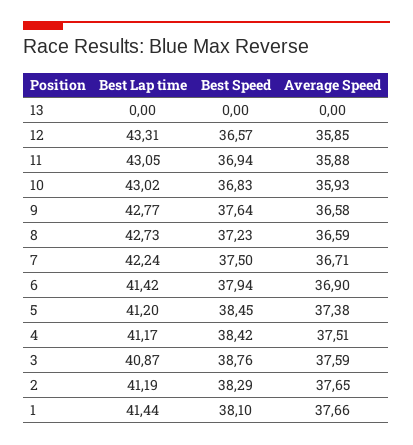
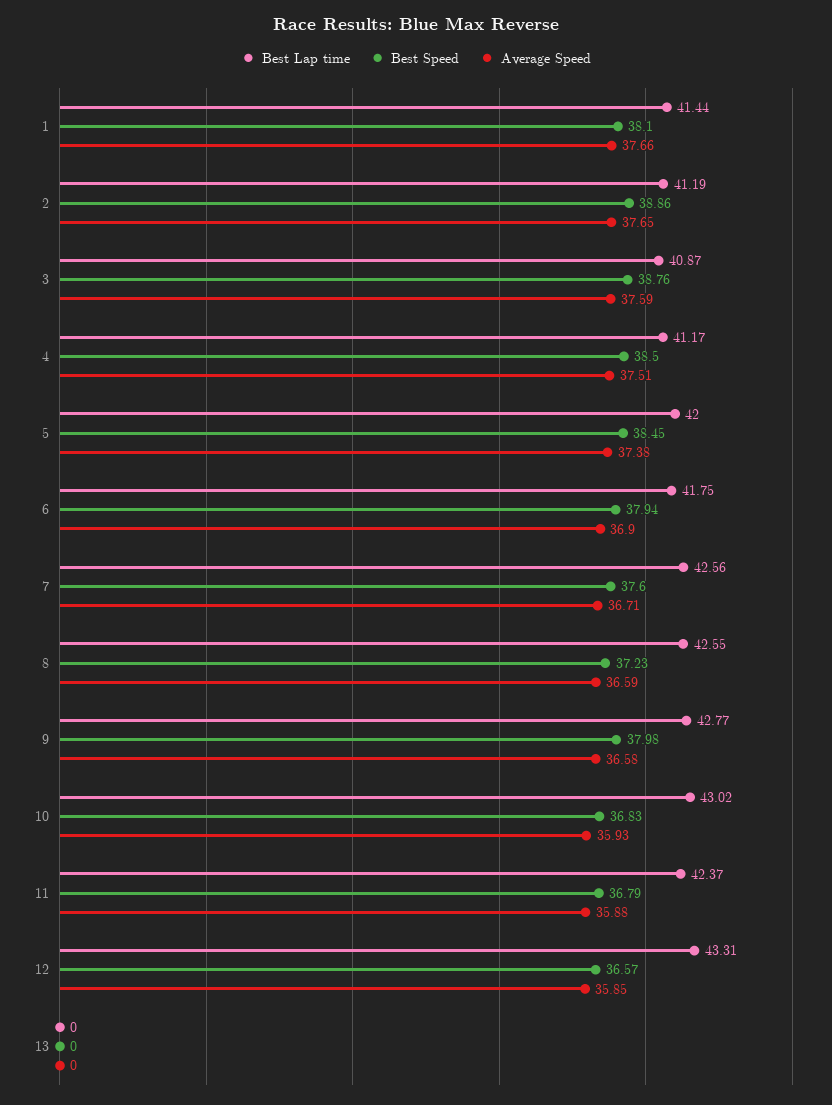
Best Lap time, 11: 43.05 -> 42.37
Best Speed, 11: 36.94 -> 36.79
Best Speed, 9: 37.64 -> 37.98
Best Lap time, 8: 42.73 -> 42.55
Best Lap time, 7: 42.24 -> 42.56
Best Speed, 7: 37.5 -> 37.6
Best Lap time, 6: 41.42 -> 41.75
Best Lap time, 5: 41.2 -> 42
Best Speed, 4: 38.42 -> 38.5
Best Speed, 2: 38.29 -> 38.86

